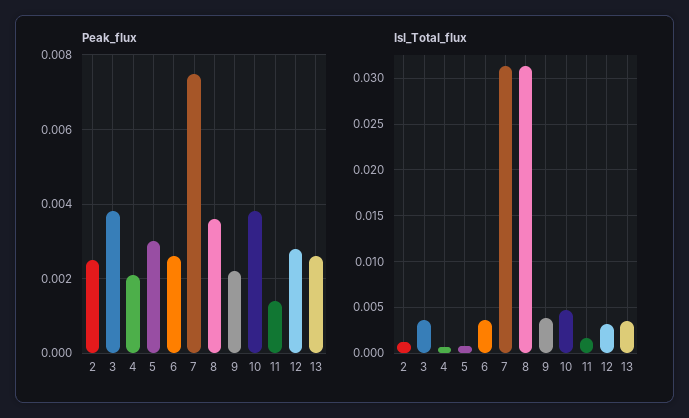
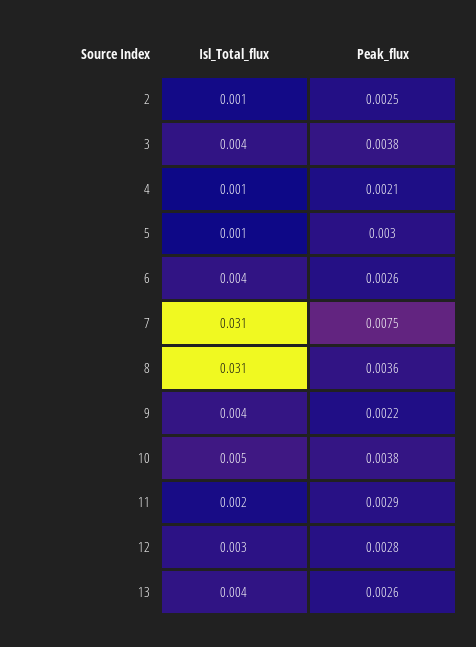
Peak_flux, 11: 0.0015 -> 0.0029

